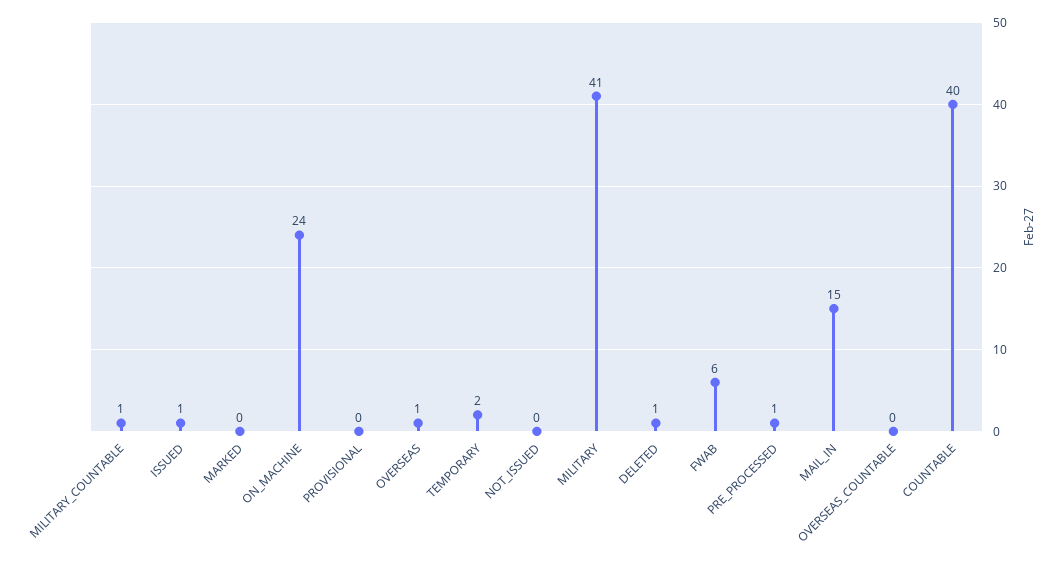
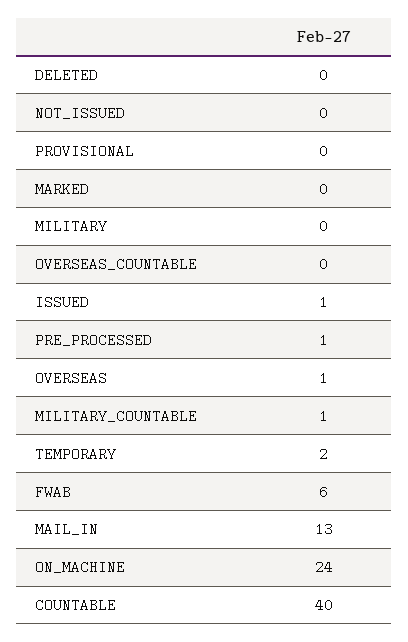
MILITARY: 41 -> 0
DELETED: 1 -> 0
MAIL_IN: 15 -> 13

